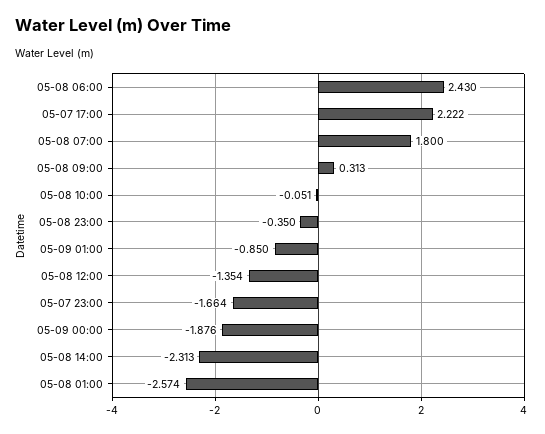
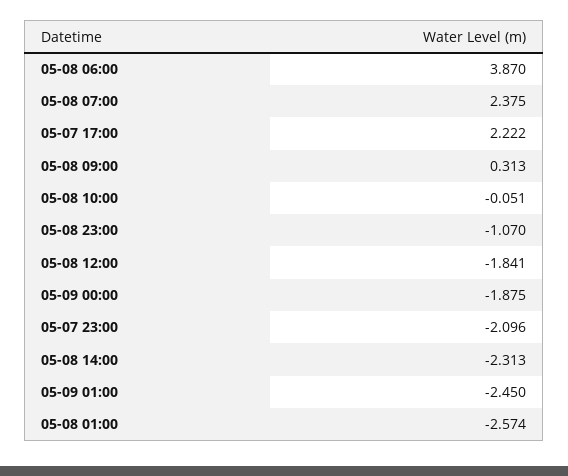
05-08 06:00: 2.43 -> 3.87
05-08 07:00: 1.8 -> 2.375
05-08 23:00: -0.35 -> -1.07
05-09 01:00: -0.85 -> -2.45
05-08 12:00: -1.354 -> -1.841
05-07 23:00: -1.664 -> -2.096
05-09 00:00: -1.876 -> -1.875

